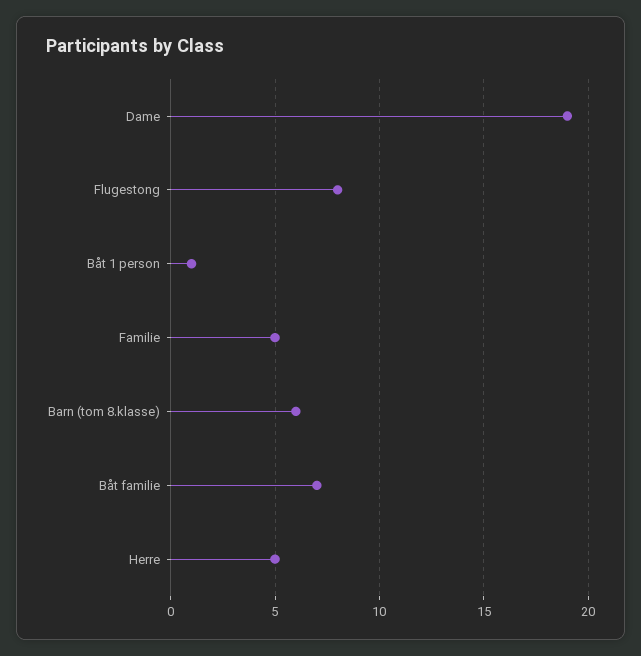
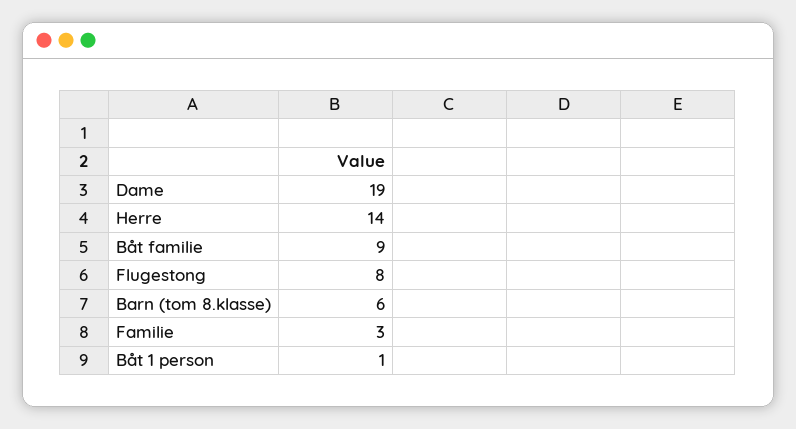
Familie: 5 -> 3
Båt familie: 7 -> 9
Herre: 5 -> 14

